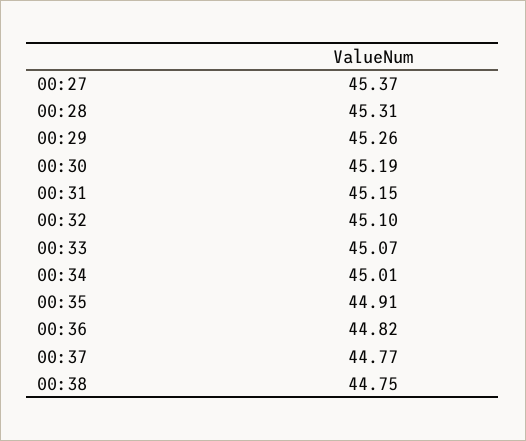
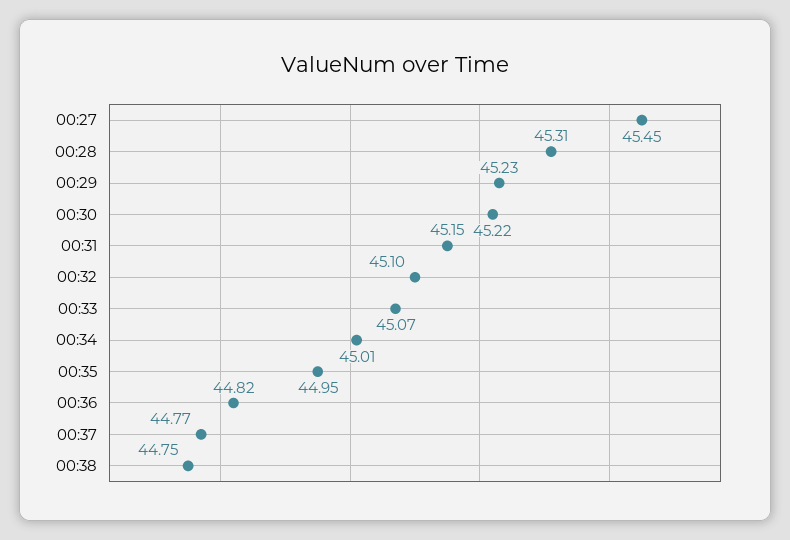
00:27: 45.37 -> 45.45
00:29: 45.26 -> 45.23
00:30: 45.19 -> 45.22
00:35: 44.91 -> 44.95

